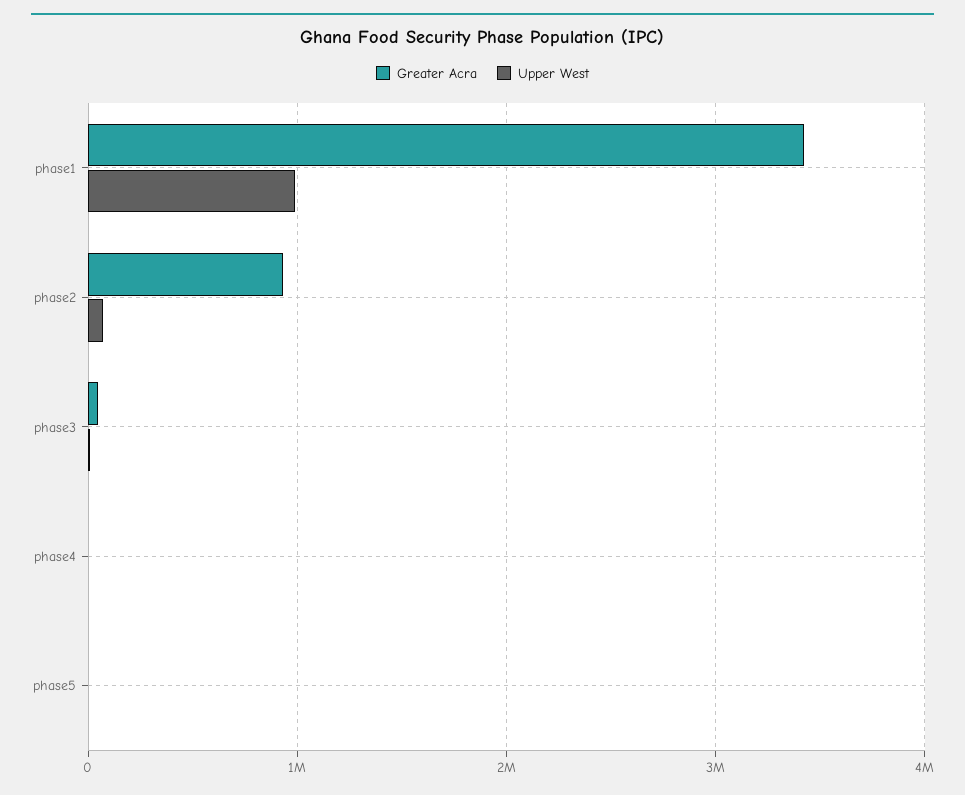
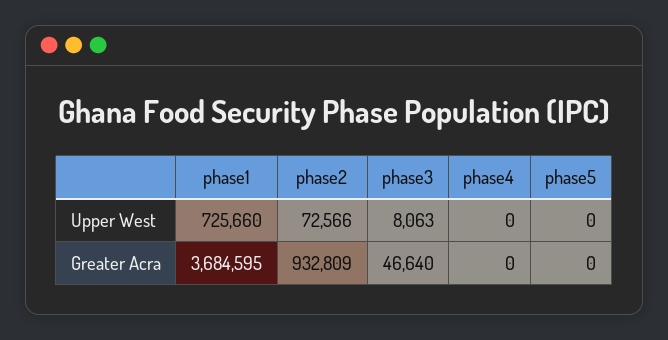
Greater Acra, phase1: 3400000 -> 3684595
Upper West, phase1: 1000000 -> 725660

